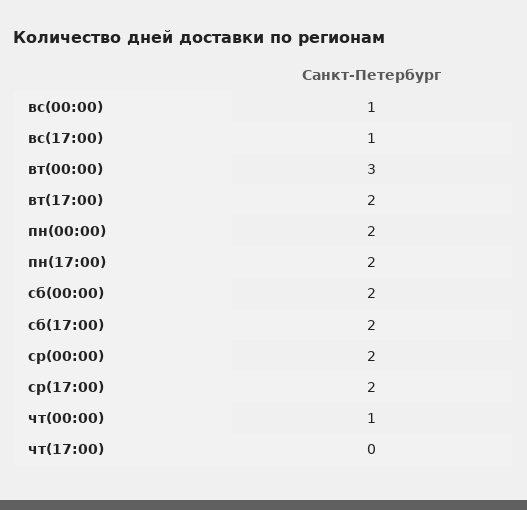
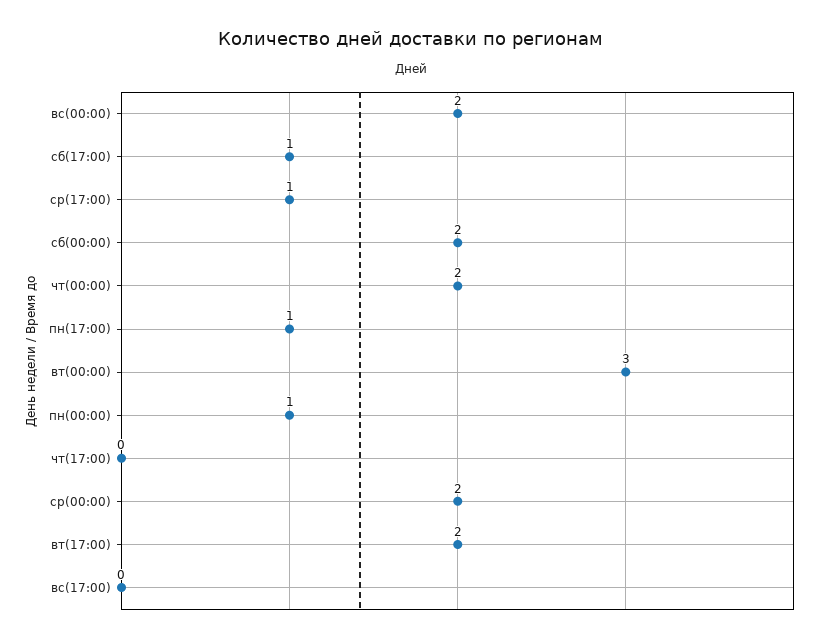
вс(00:00): 1 -> 2
вс(17:00): 1 -> 0
пн(00:00): 2 -> 1
пн(17:00): 2 -> 1
сб(17:00): 2 -> 1
ср(17:00): 2 -> 1
чт(00:00): 1 -> 2

